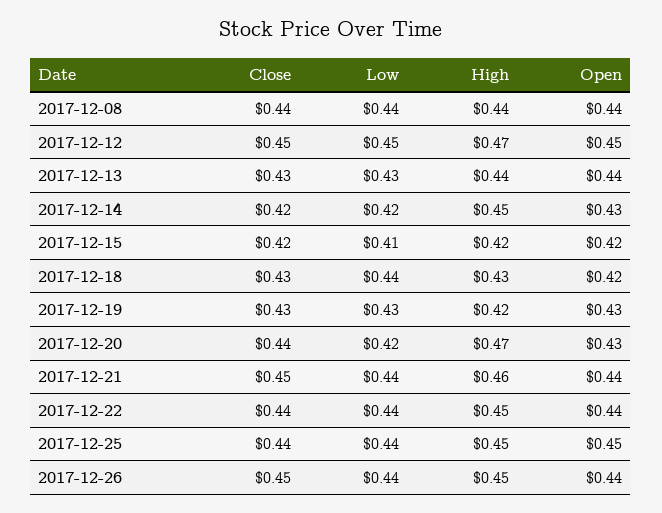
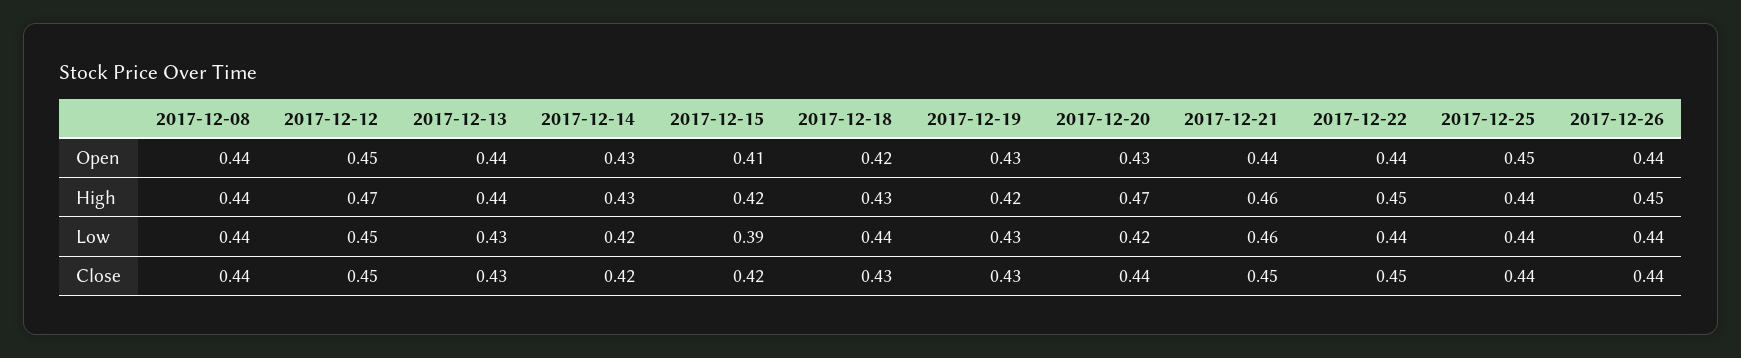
High, 2017-12-14: 0.45 -> 0.43
Low, 2017-12-15: 0.41 -> 0.39
Open, 2017-12-15: 0.42 -> 0.41
Low, 2017-12-21: 0.44 -> 0.46
Close, 2017-12-22: 0.44 -> 0.45
High, 2017-12-25: 0.45 -> 0.44
Close, 2017-12-26: 0.45 -> 0.44

